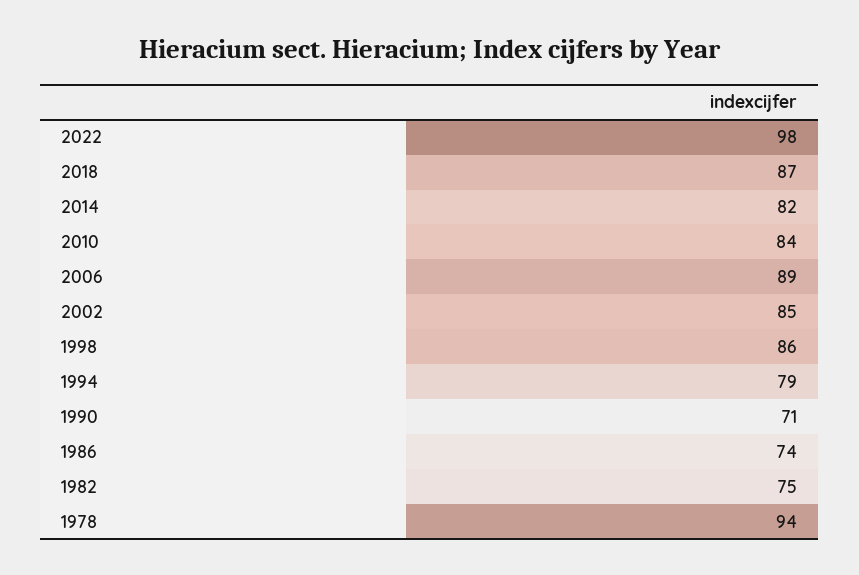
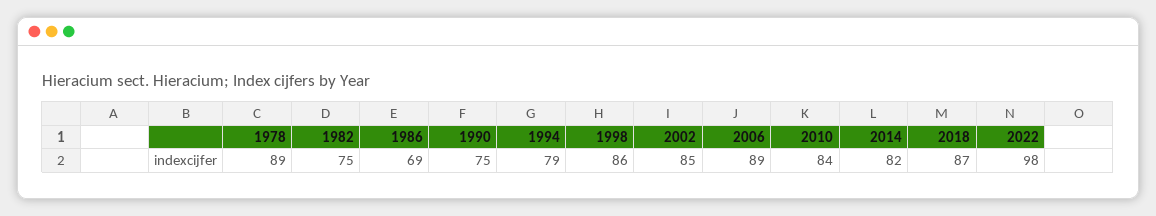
1990: 71 -> 75
1986: 74 -> 69
1978: 94 -> 89

